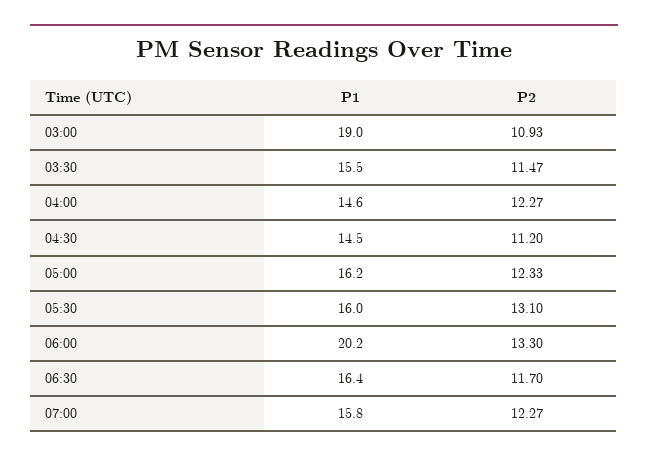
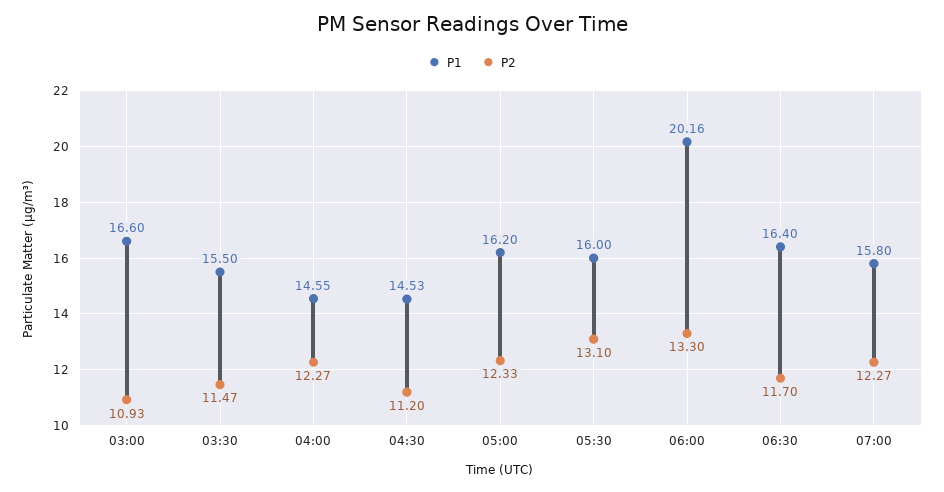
P1, 03:00: 19 -> 16.6

